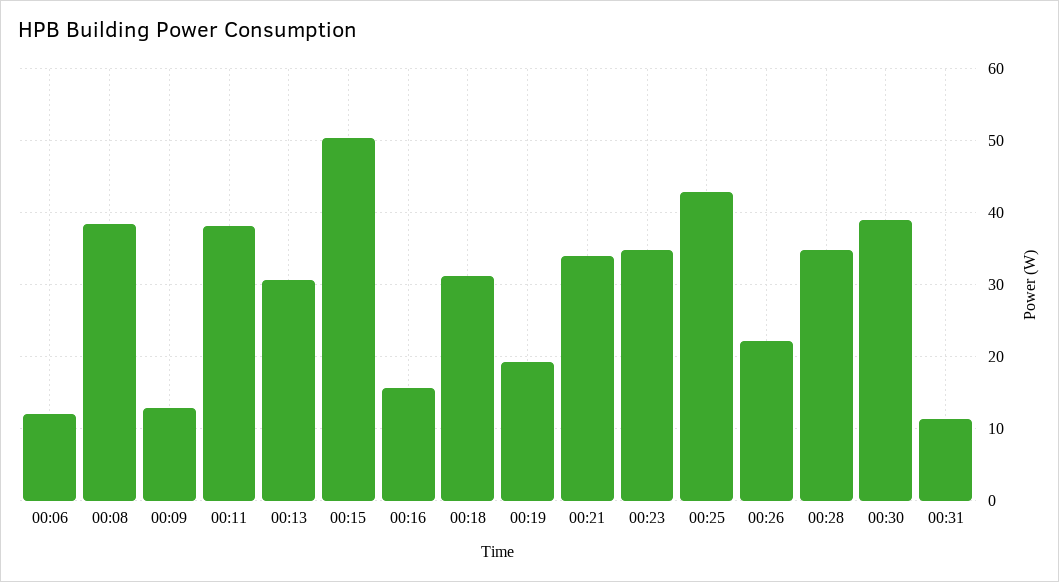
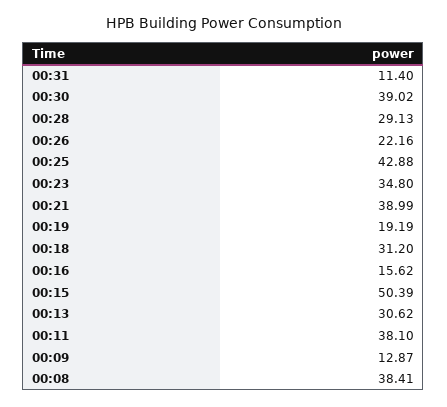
00:06: 12 -> none
00:21: 34 -> 38.99
00:28: 35 -> 29.13

